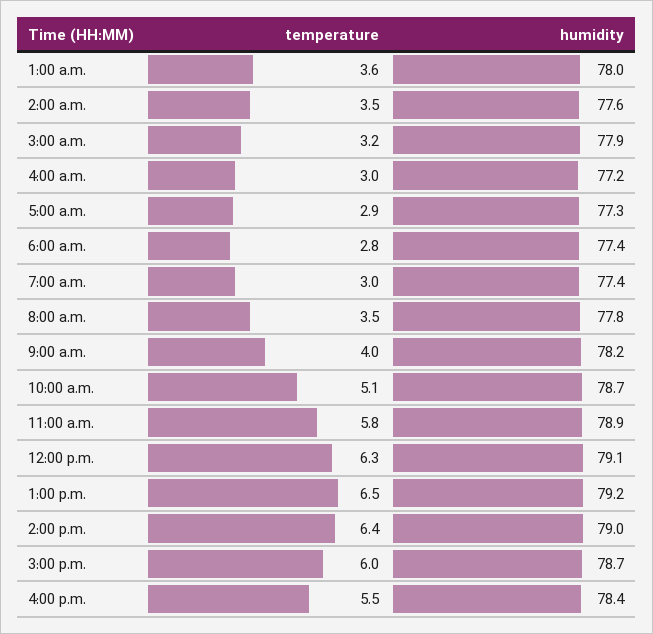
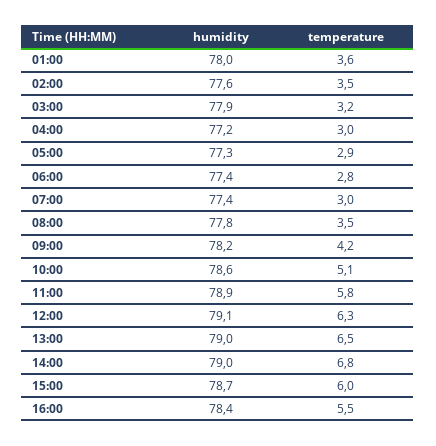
temperature, 9:00 a.m.: 4 -> 4.2
humidity, 10:00 a.m.: 78.7 -> 78.6
humidity, 1:00 p.m.: 79.2 -> 79
temperature, 2:00 p.m.: 6.4 -> 6.8

